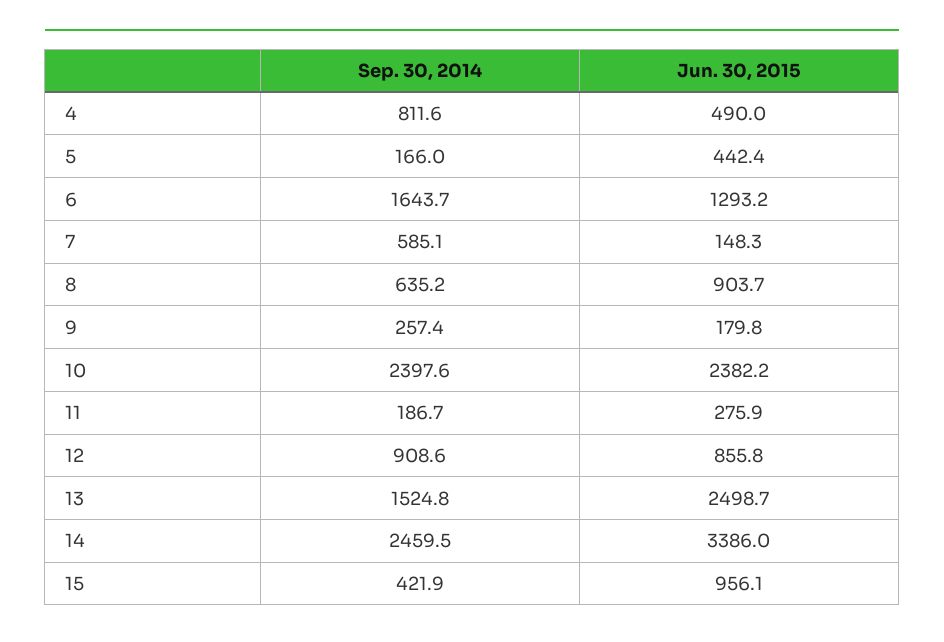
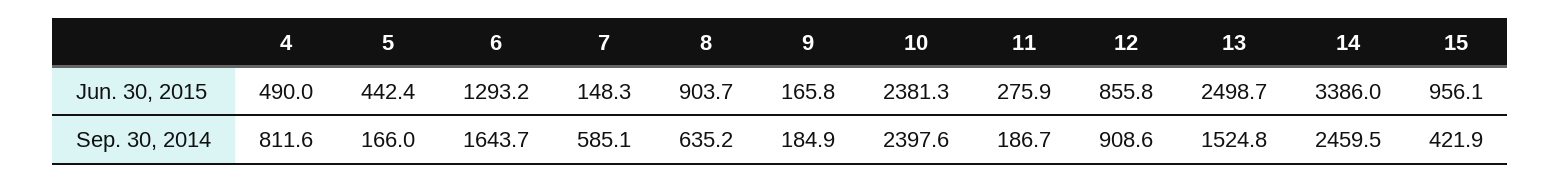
Sep. 30, 2014, 9: 257.4 -> 184.9
Jun. 30, 2015, 9: 179.8 -> 165.8
Jun. 30, 2015, 10: 2382.2 -> 2381.3

